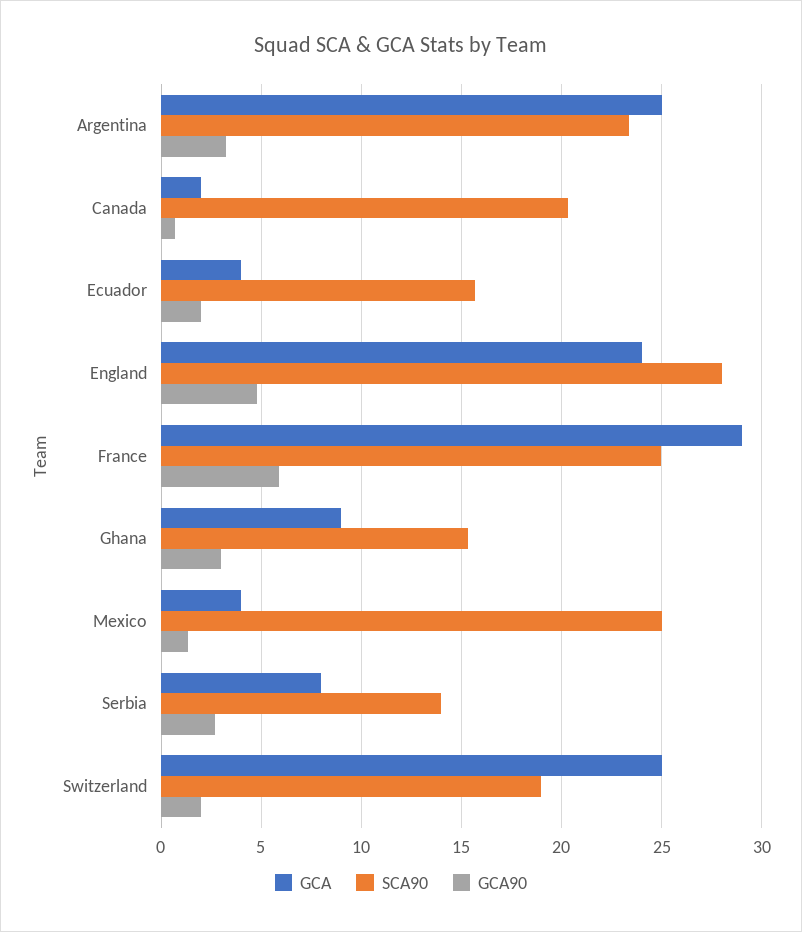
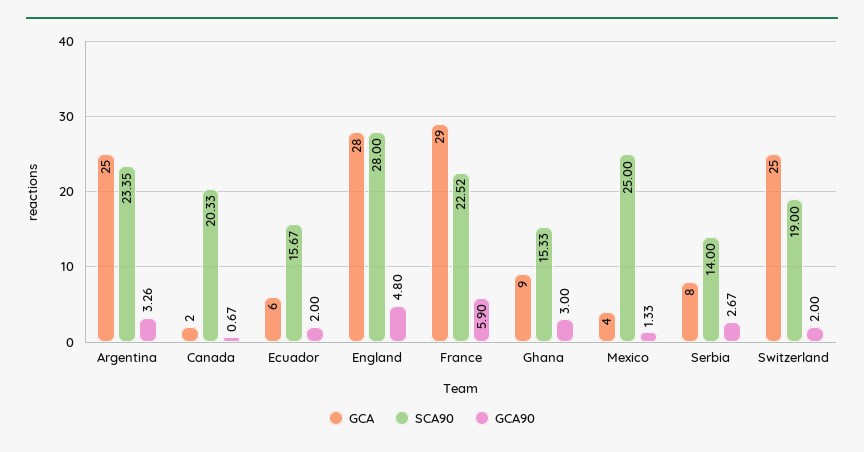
GCA, Ecuador: 4 -> 6
GCA, England: 24 -> 28
SCA90, France: 25 -> 22.52

